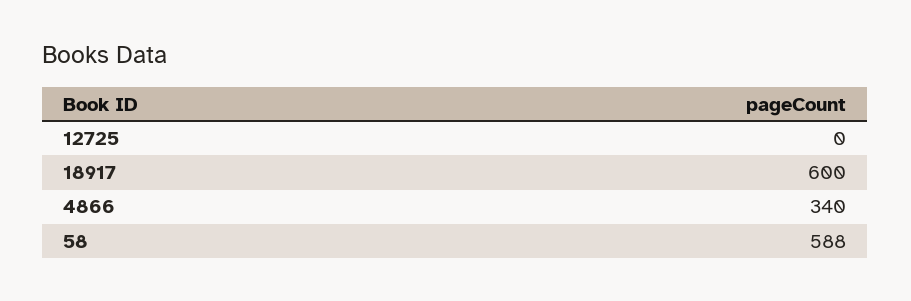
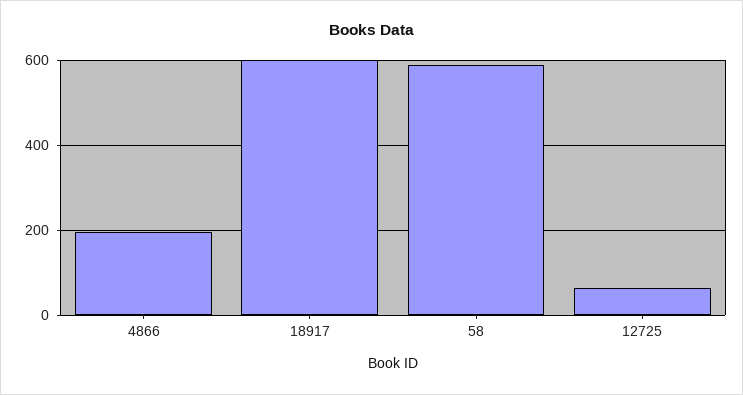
12725: 0 -> 60
4866: 340 -> 200

